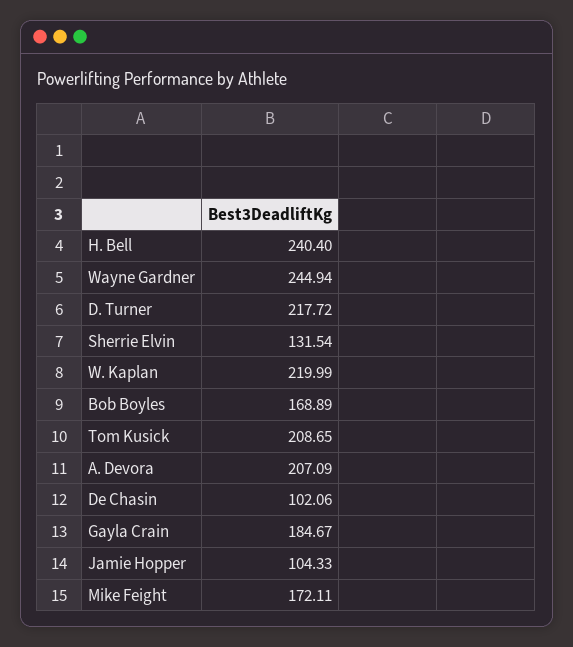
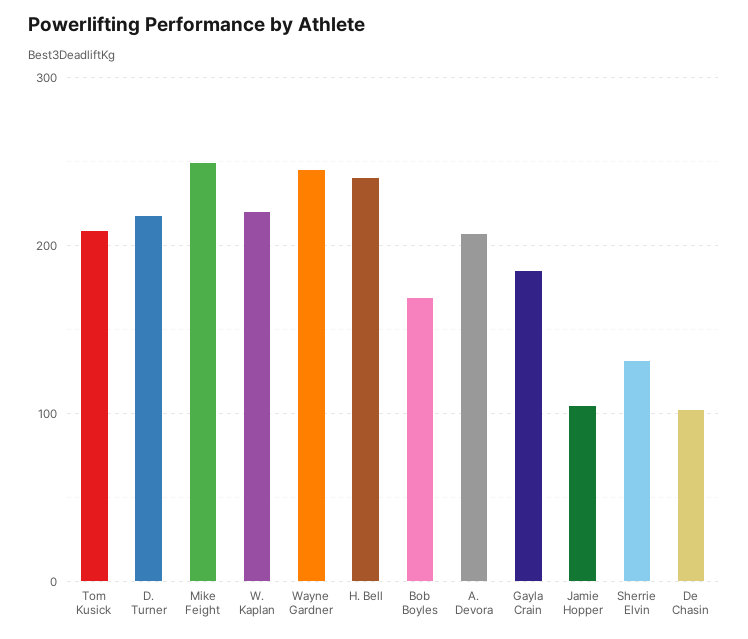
Mike Feight: 172.11 -> 250

